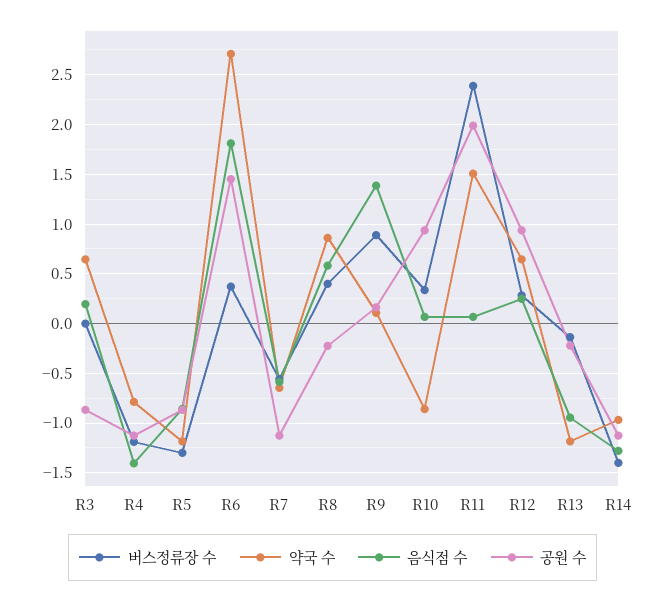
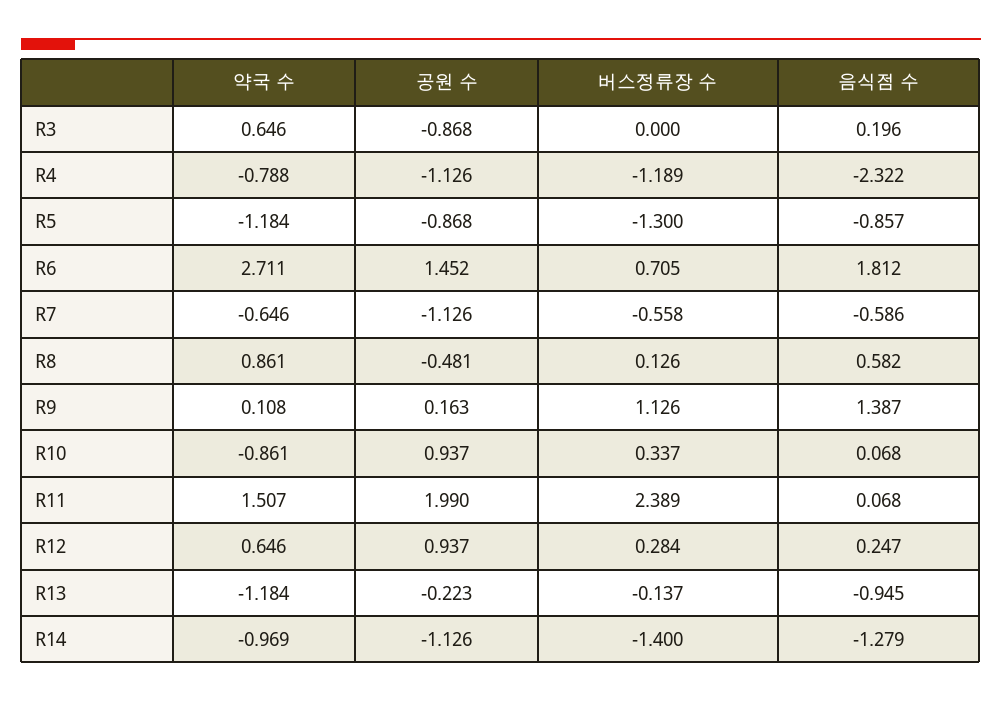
음식점 수, R4: -1.4 -> -2.322
버스정류장 수, R6: 0.4 -> 0.705
버스정류장 수, R8: 0.4 -> 0.126
공원 수, R8: -0.2 -> -0.481
버스정류장 수, R9: 0.9 -> 1.126

